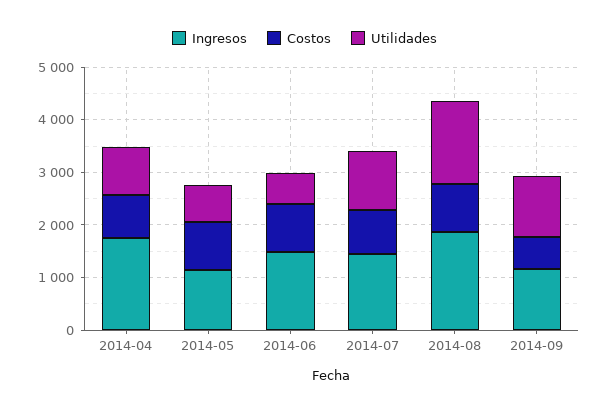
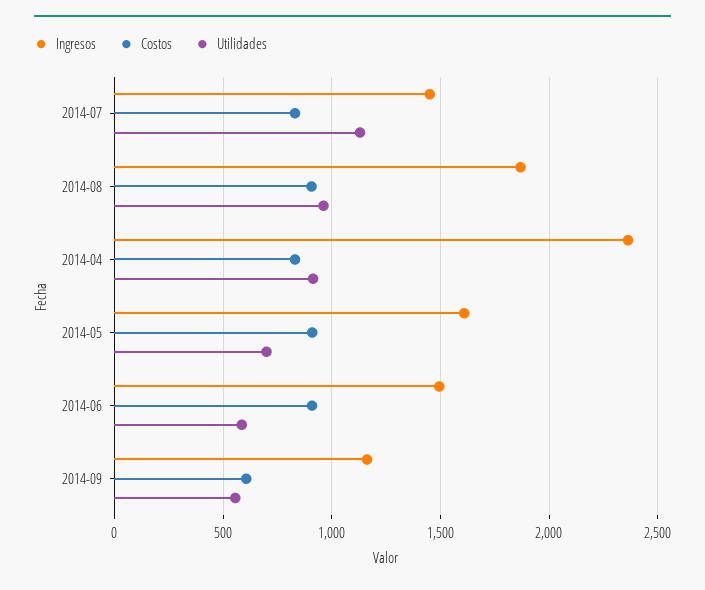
Ingresos, 2014-04: 1800 -> 2350
Ingresos, 2014-05: 1200 -> 1600
Utilidades, 2014-08: 1600 -> 950
Utilidades, 2014-09: 1200 -> 550

